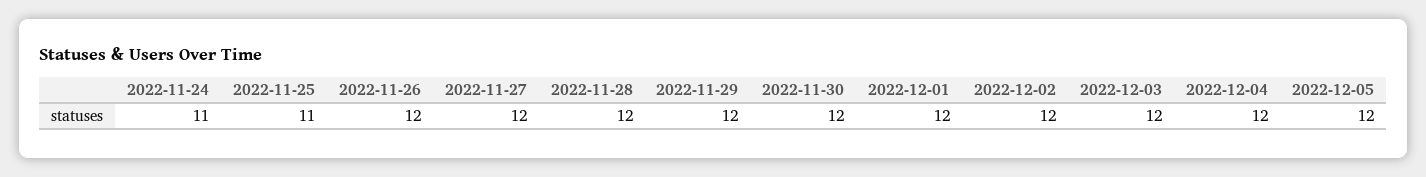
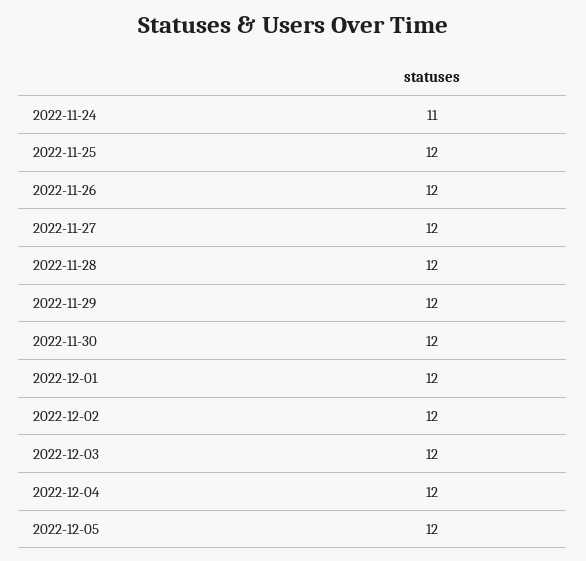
2022-11-25: 11 -> 12

